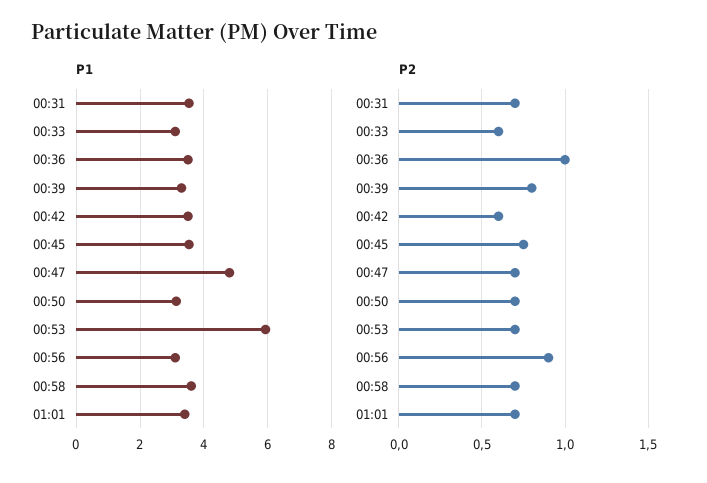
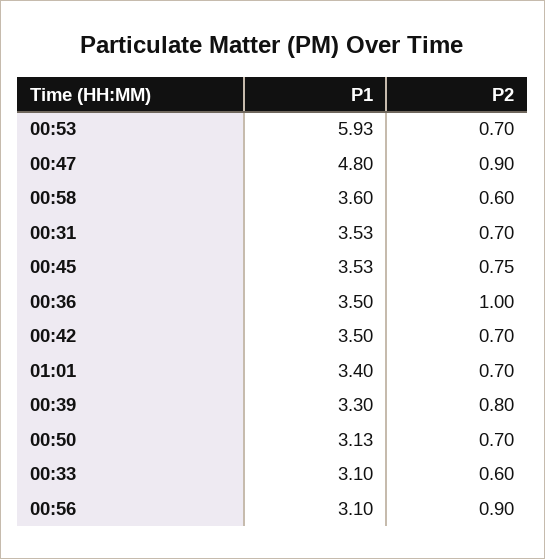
P2, 00:42: 0.6 -> 0.7
P2, 00:47: 0.7 -> 0.9
P2, 00:58: 0.7 -> 0.6

